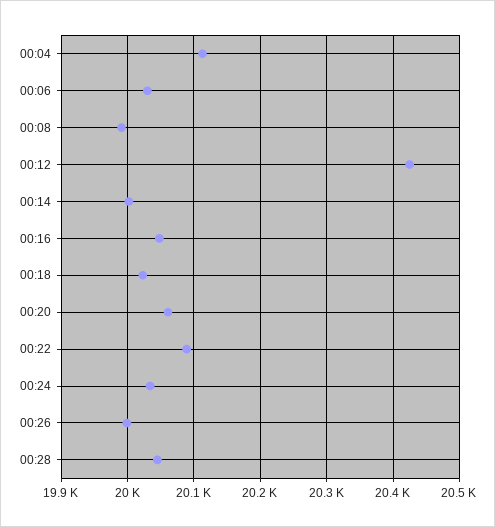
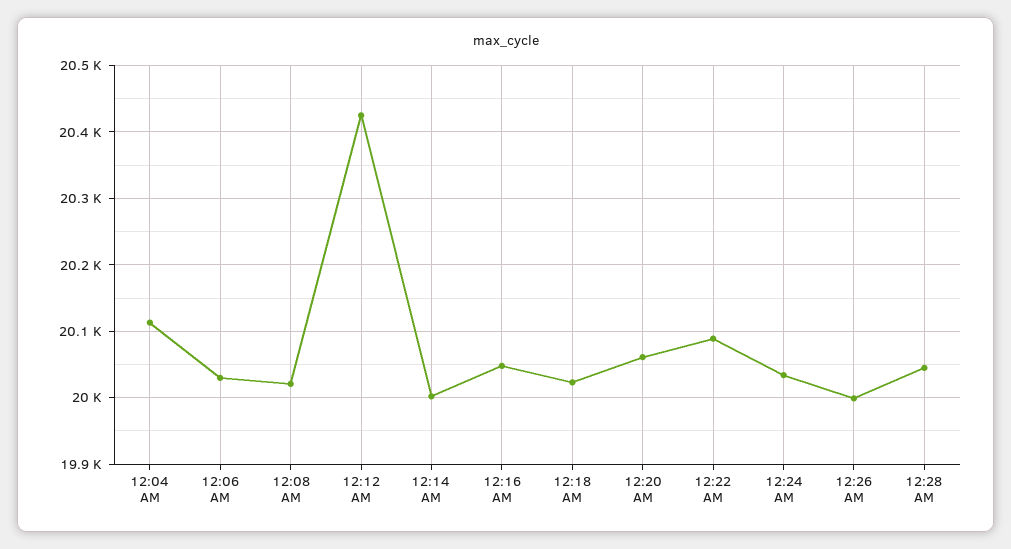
00:08: 19990 -> 20020

